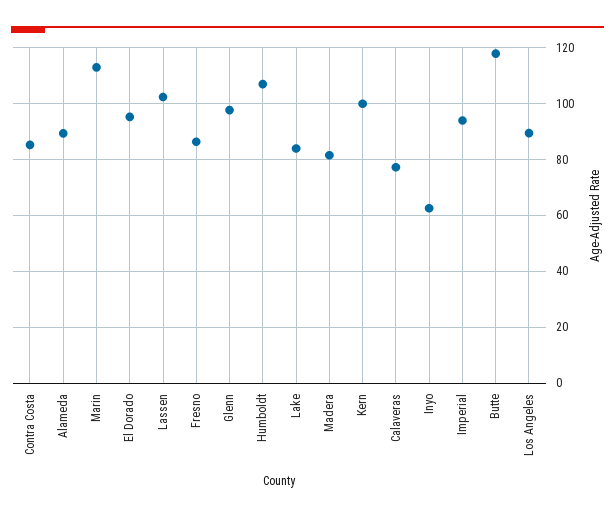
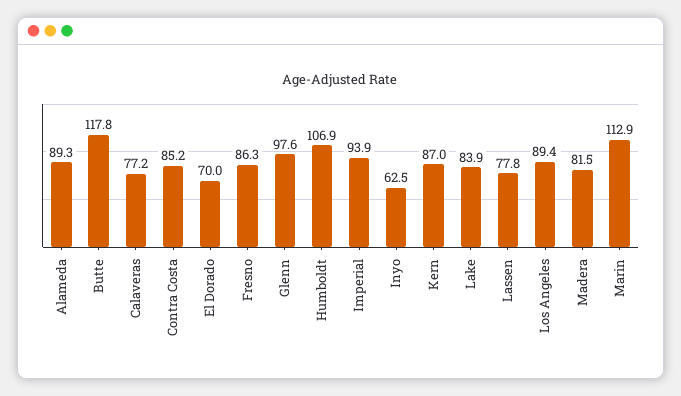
El Dorado: 95 -> 70
Lassen: 102.5 -> 77.8
Kern: 100 -> 87

